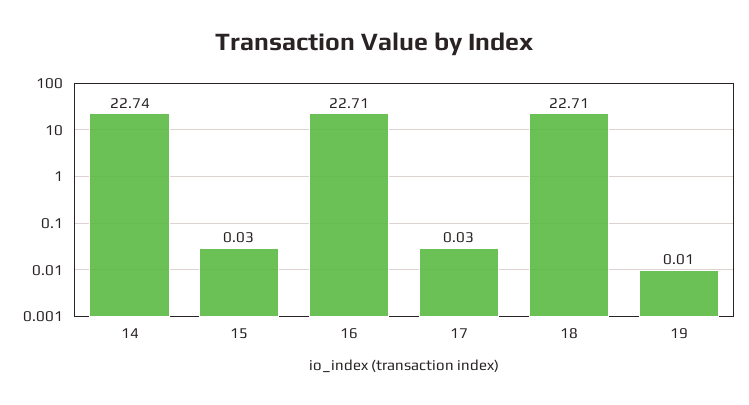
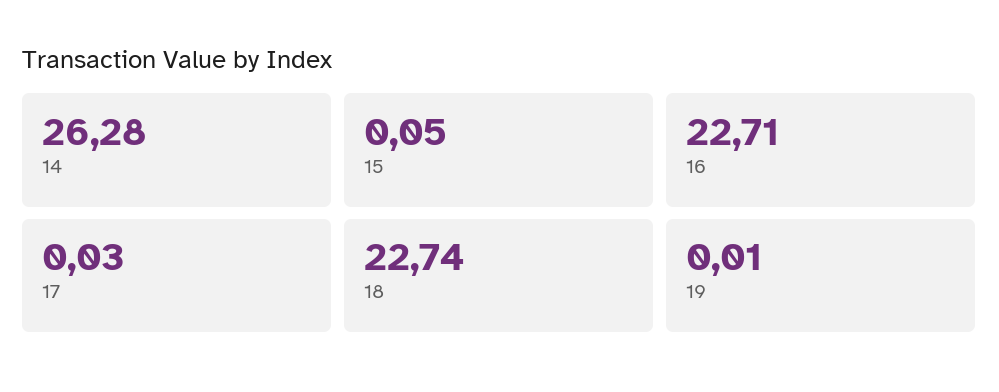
14: 22.74 -> 26.28
15: 0.03 -> 0.05
18: 22.71 -> 22.74

